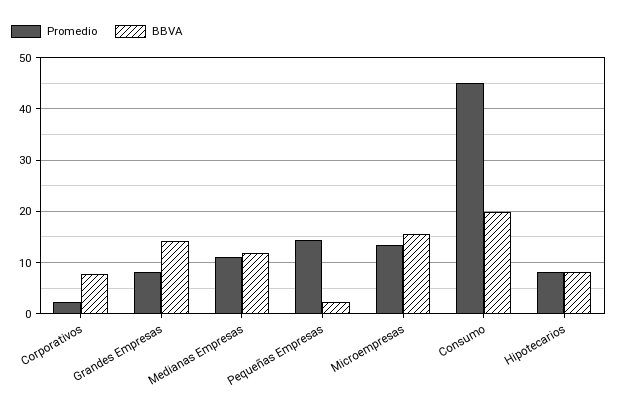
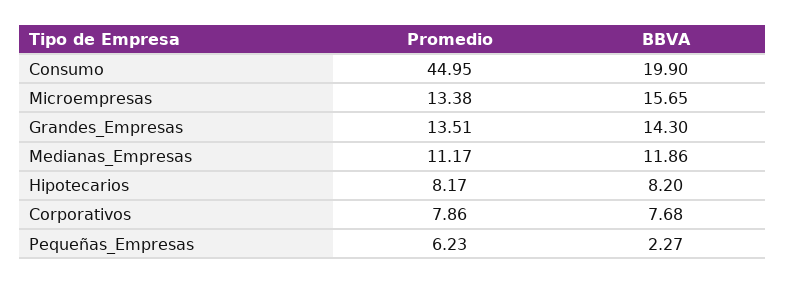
Promedio, Corporativos: 2 -> 7.86
Promedio, Grandes Empresas: 8 -> 13.51
Promedio, Pequeñas Empresas: 14 -> 6.23

